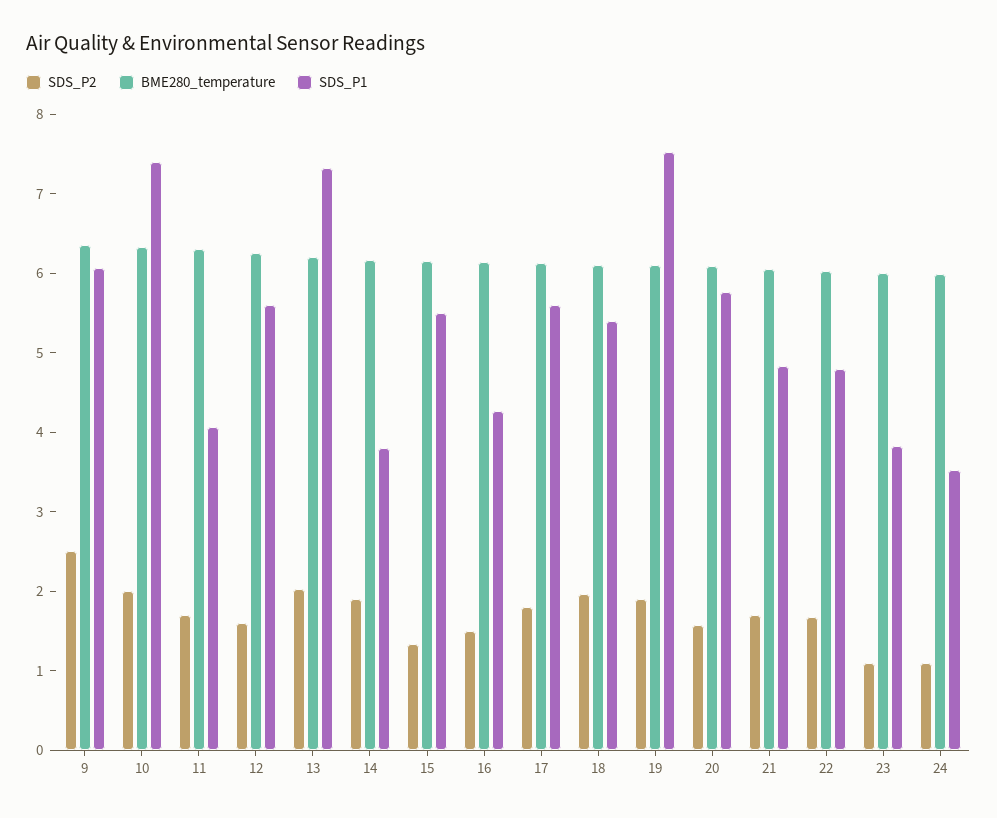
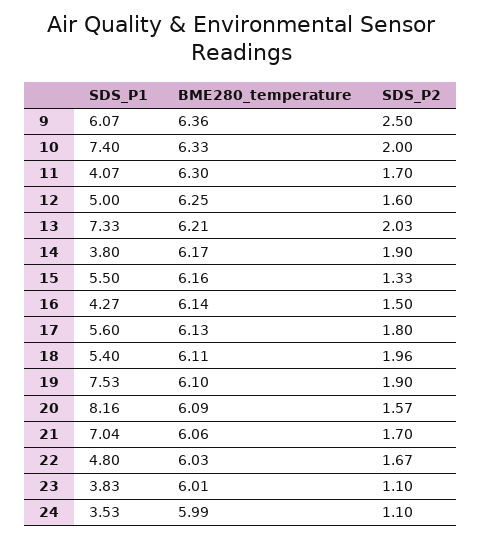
SDS_P1, 12: 5.6 -> 5
SDS_P1, 20: 5.8 -> 8.16
SDS_P1, 21: 4.8 -> 7.04

